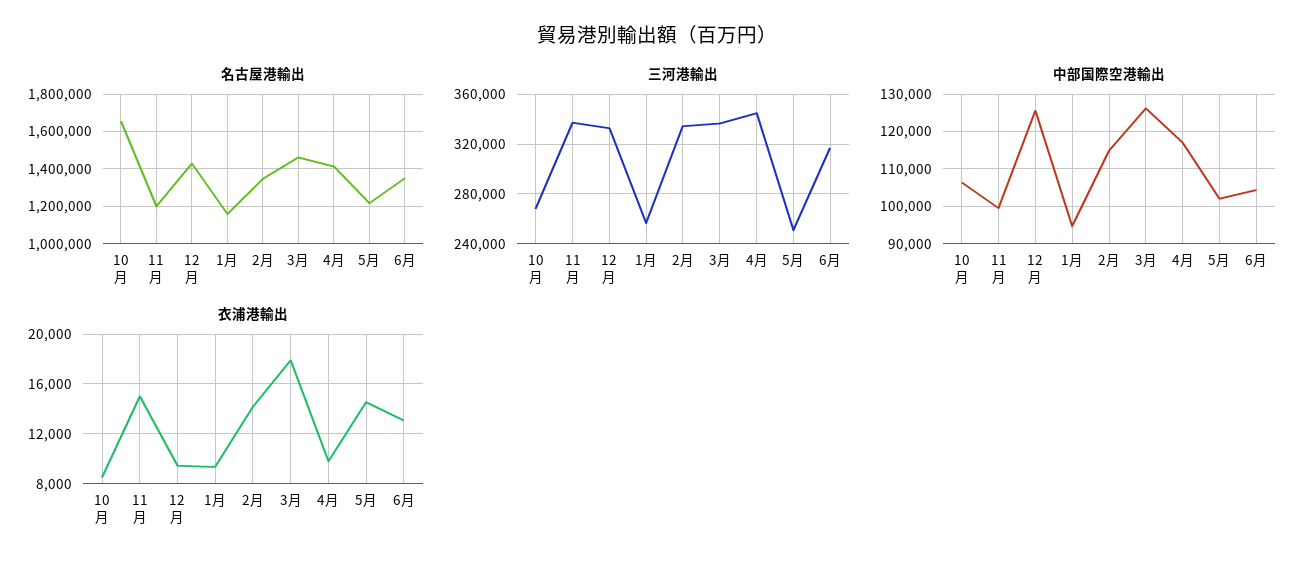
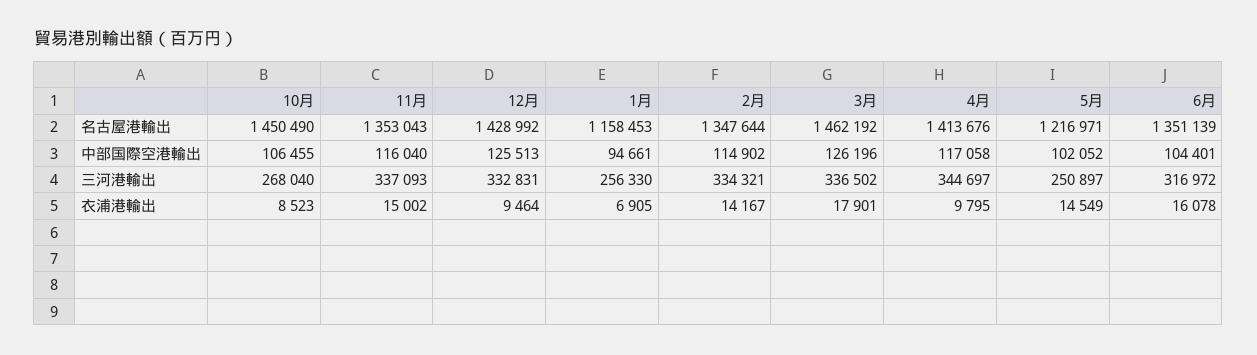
名古屋港輸出, 10月: 1650000 -> 1450490
名古屋港輸出, 11月: 1200000 -> 1353043
中部国際空港輸出, 11月: 100000 -> 116040
衣浦港輸出, 1月: 9500 -> 6905
衣浦港輸出, 6月: 13000 -> 16078

